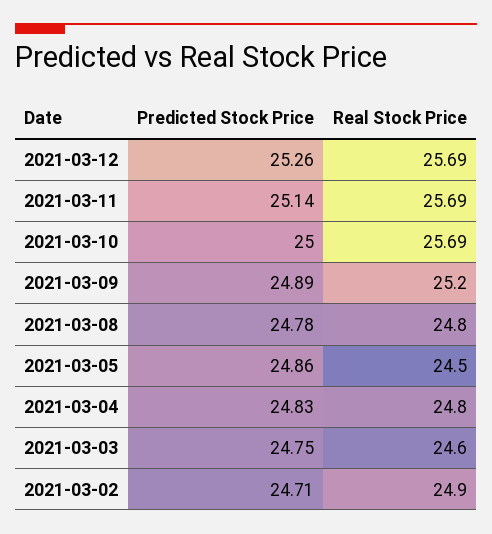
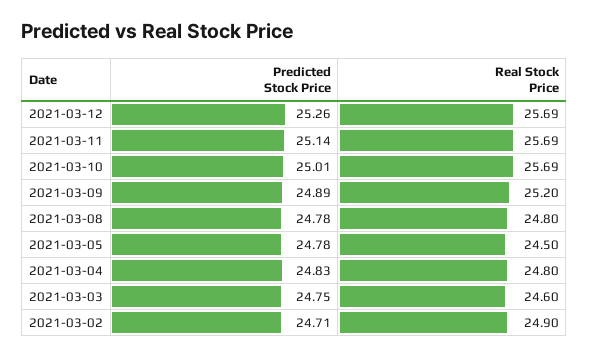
Predicted Stock Price, 2021-03-10: 25 -> 25.01
Predicted Stock Price, 2021-03-05: 24.86 -> 24.78

